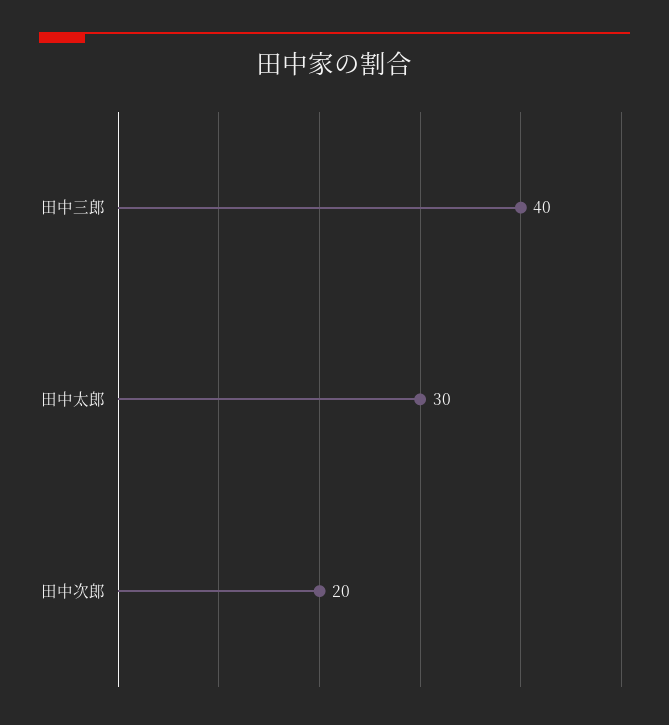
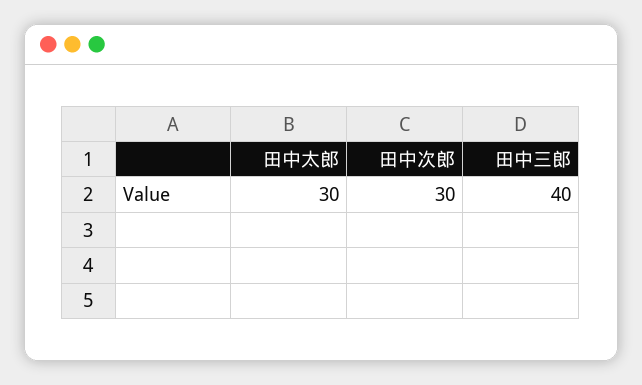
田中次郎: 20 -> 30

